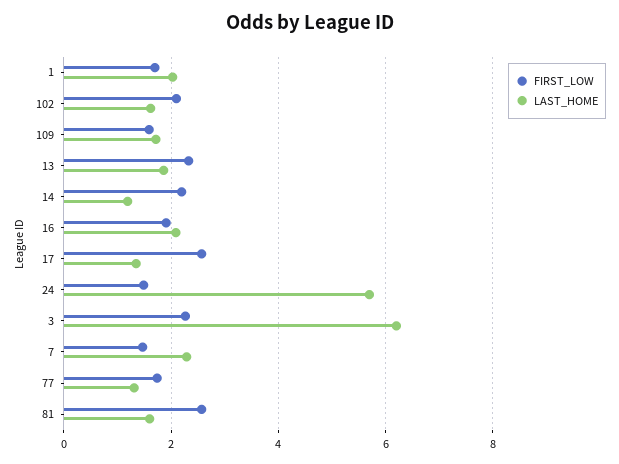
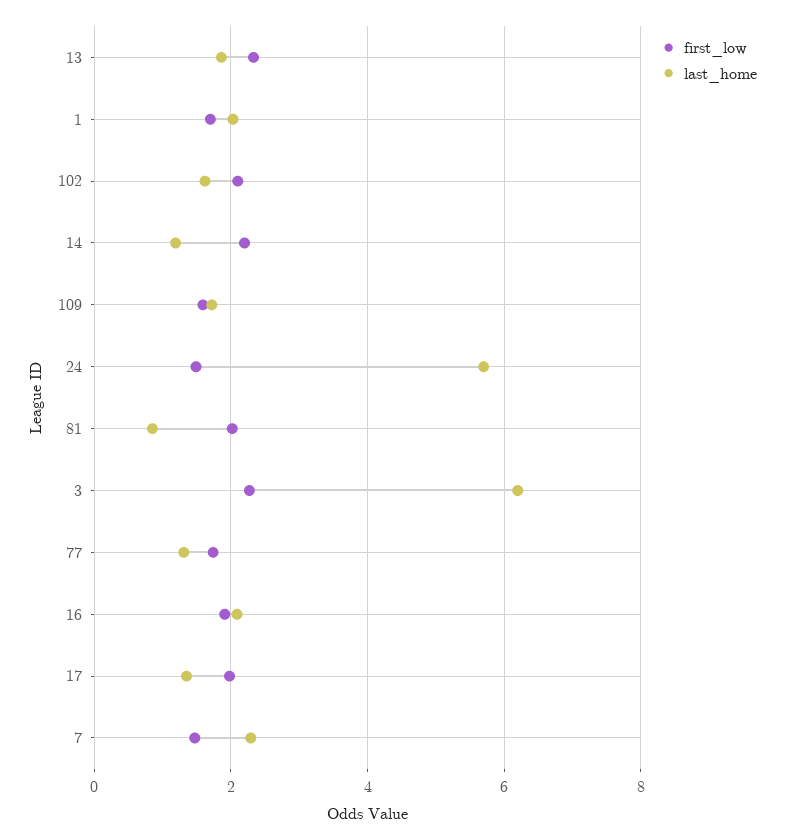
FIRST_LOW, 17: 2.6 -> 2
FIRST_LOW, 81: 2.6 -> 2
LAST_HOME, 81: 1.6 -> 0.8

